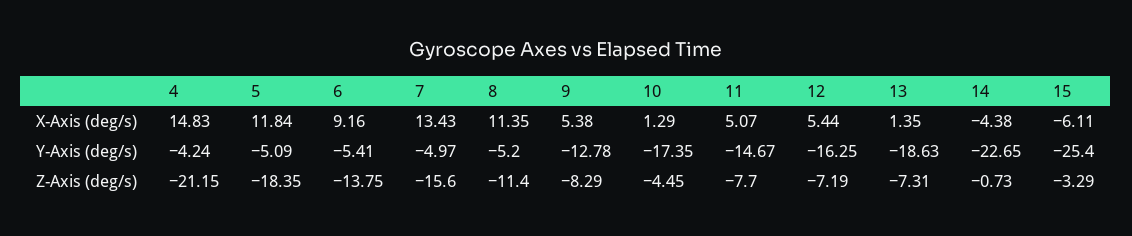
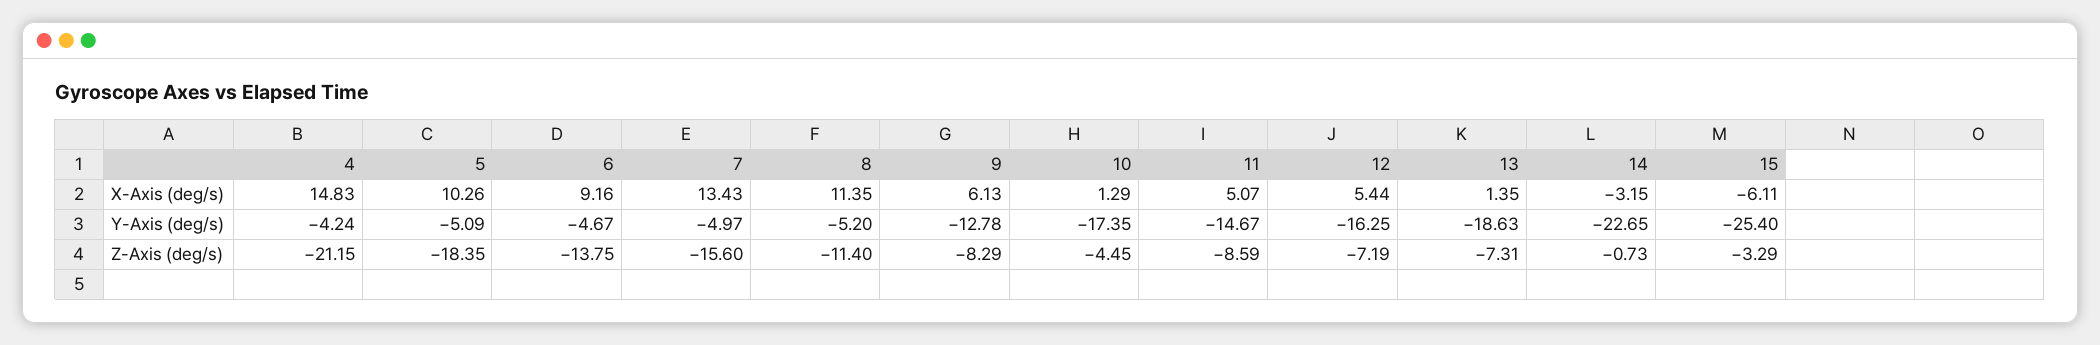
5, X-Axis (deg/s): 11.84 -> 10.26
9, X-Axis (deg/s): 5.38 -> 6.13
14, X-Axis (deg/s): -4.38 -> -3.15
6, Y-Axis (deg/s): -5.41 -> -4.67
11, Z-Axis (deg/s): -7.7 -> -8.59

